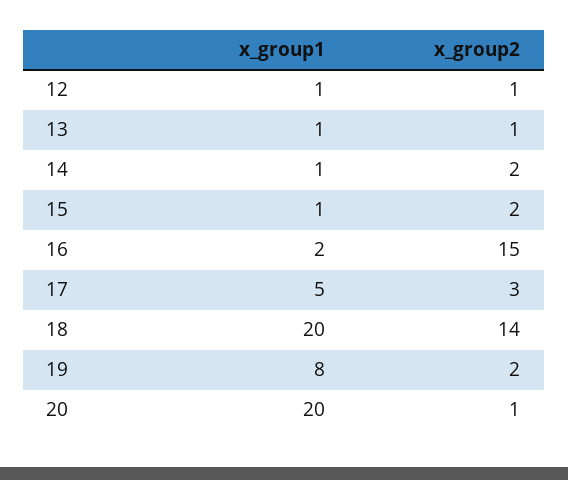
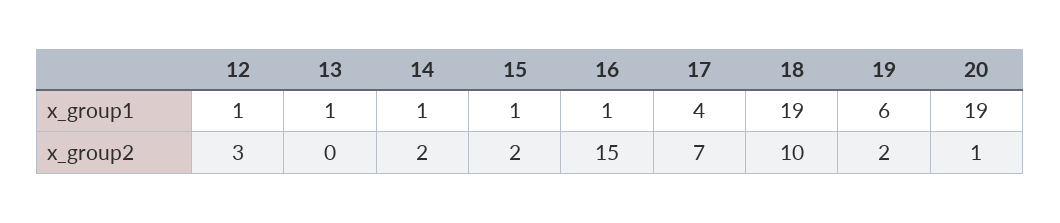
x_group2, 12: 1 -> 3
x_group2, 13: 1 -> 0
x_group1, 16: 2 -> 1
x_group1, 17: 5 -> 4
x_group2, 17: 3 -> 7
x_group1, 18: 20 -> 19
x_group2, 18: 14 -> 10
x_group1, 19: 8 -> 6
x_group1, 20: 20 -> 19

